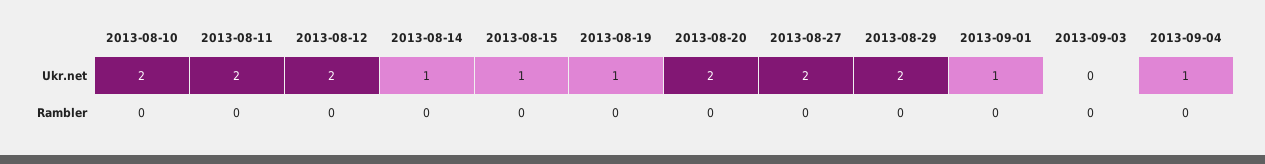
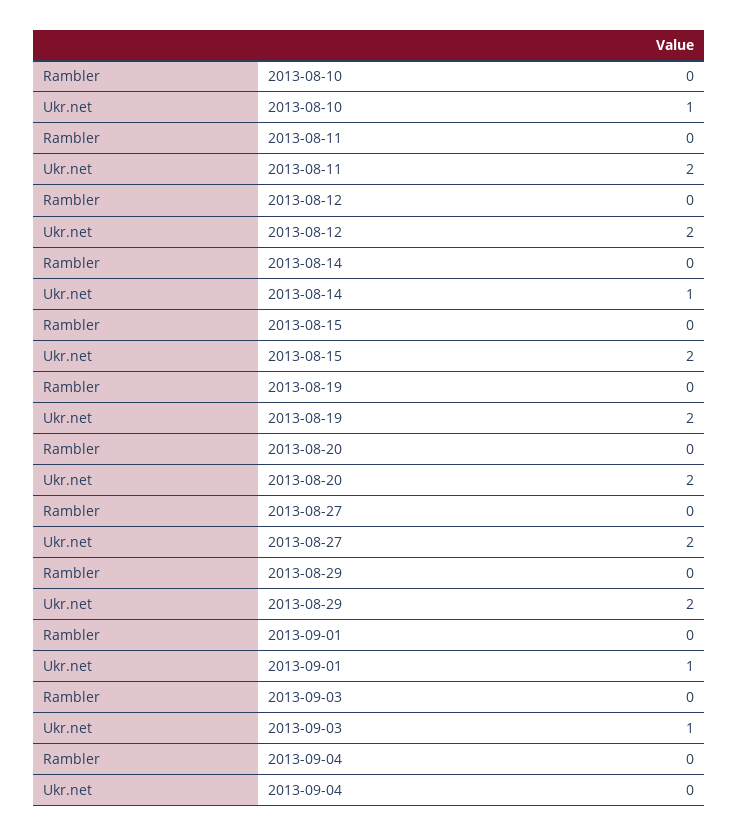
2013-08-10, Ukr.net: 2 -> 1
2013-08-15, Ukr.net: 1 -> 2
2013-08-19, Ukr.net: 1 -> 2
2013-09-03, Ukr.net: 0 -> 1
2013-09-04, Ukr.net: 1 -> 0

